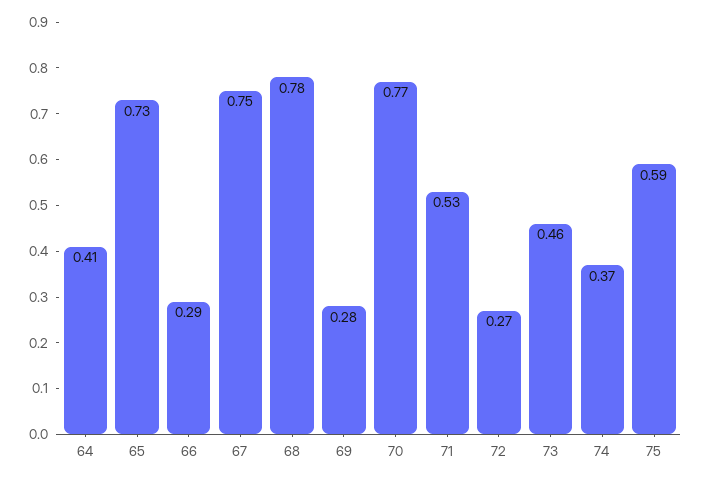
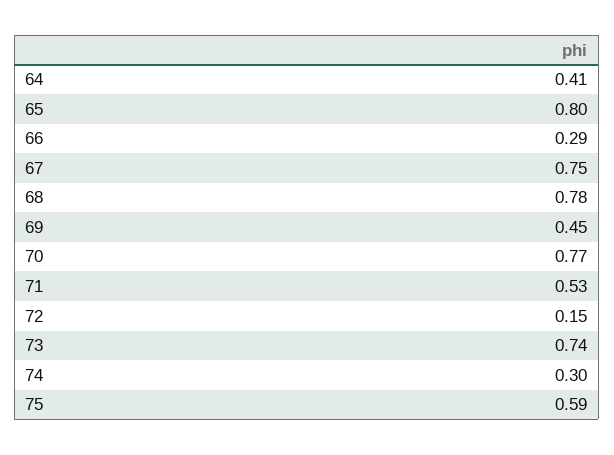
65: 0.73 -> 0.8
69: 0.28 -> 0.45
72: 0.27 -> 0.15
73: 0.46 -> 0.74
74: 0.37 -> 0.3

